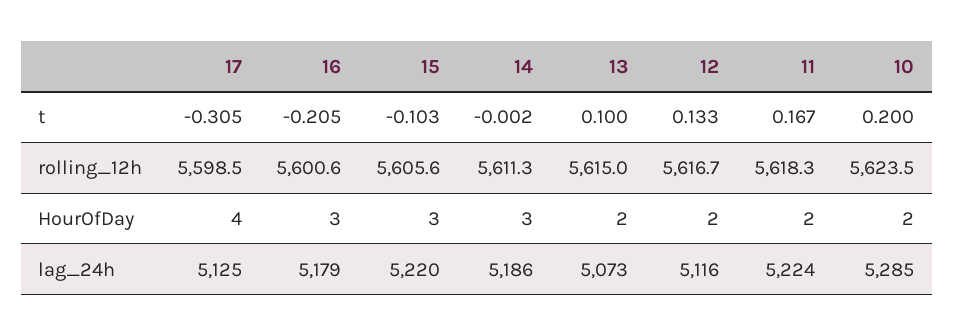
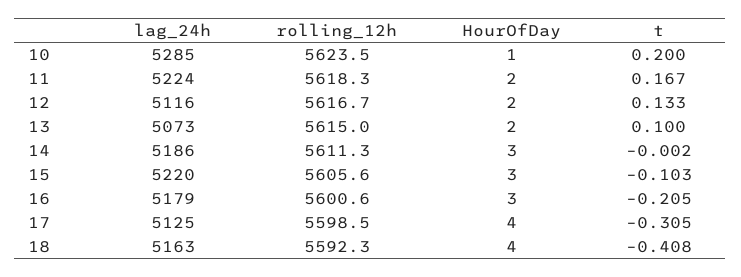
10, HourOfDay: 2 -> 1
18, lag_24h: none -> 5163
18, rolling_12h: none -> 5592.3
18, HourOfDay: none -> 4
18, t: none -> -0.408

